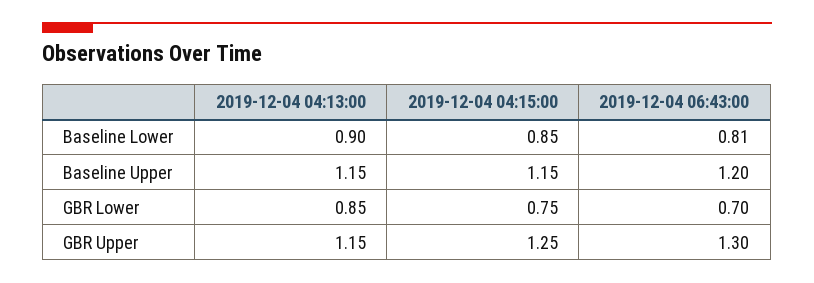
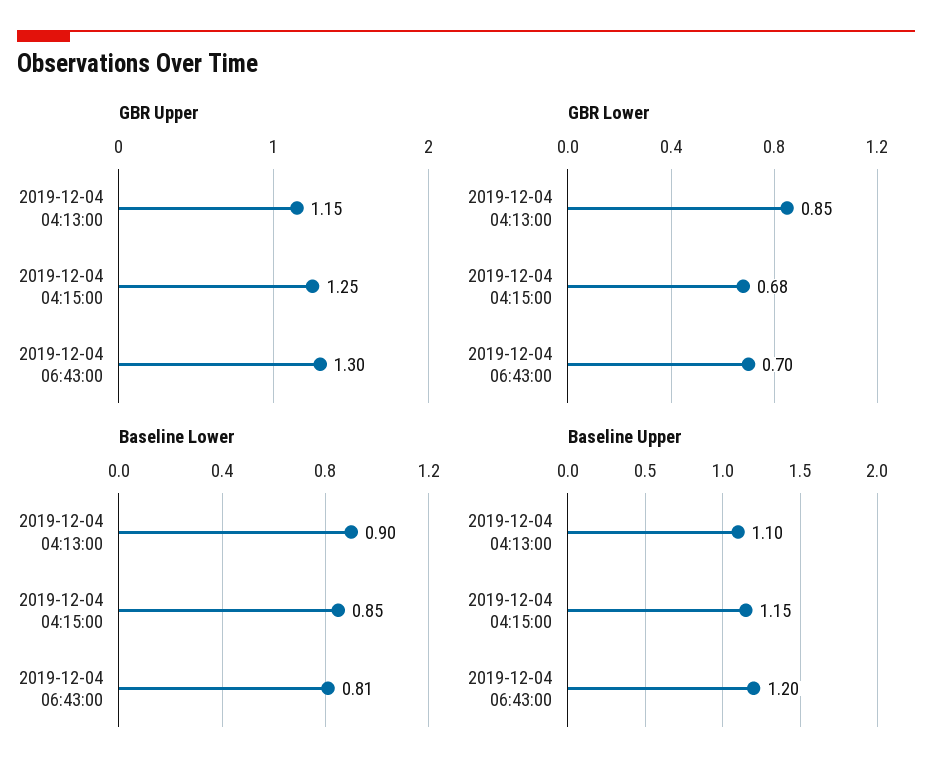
Baseline Upper, 2019-12-04 04:13:00: 1.15 -> 1.1
GBR Lower, 2019-12-04 04:15:00: 0.75 -> 0.68

